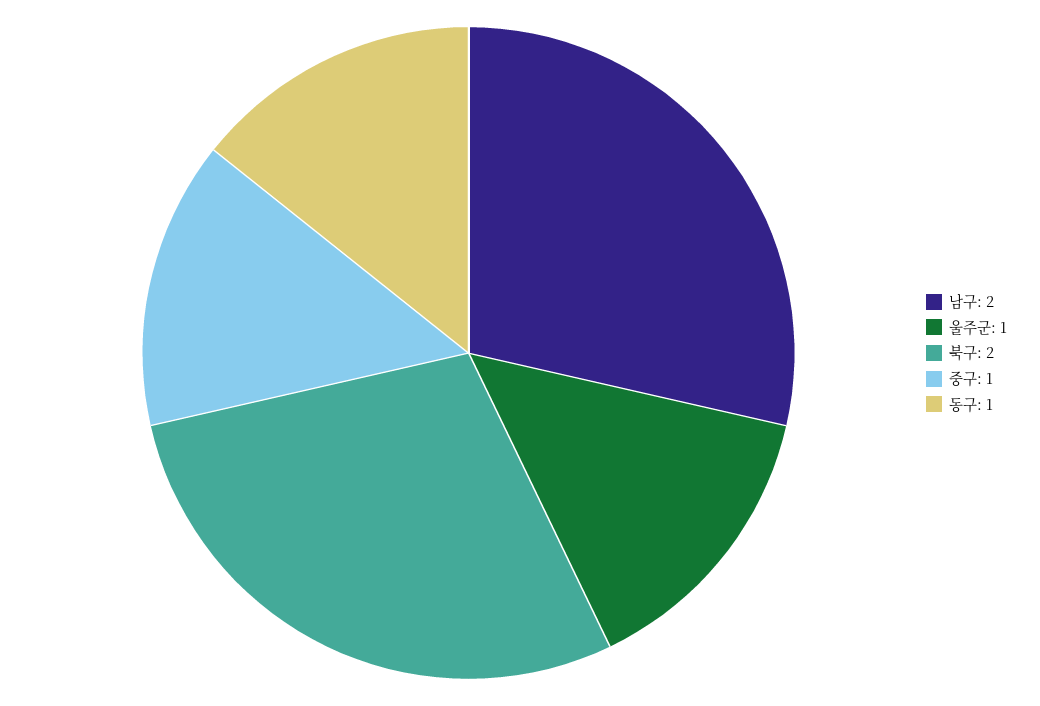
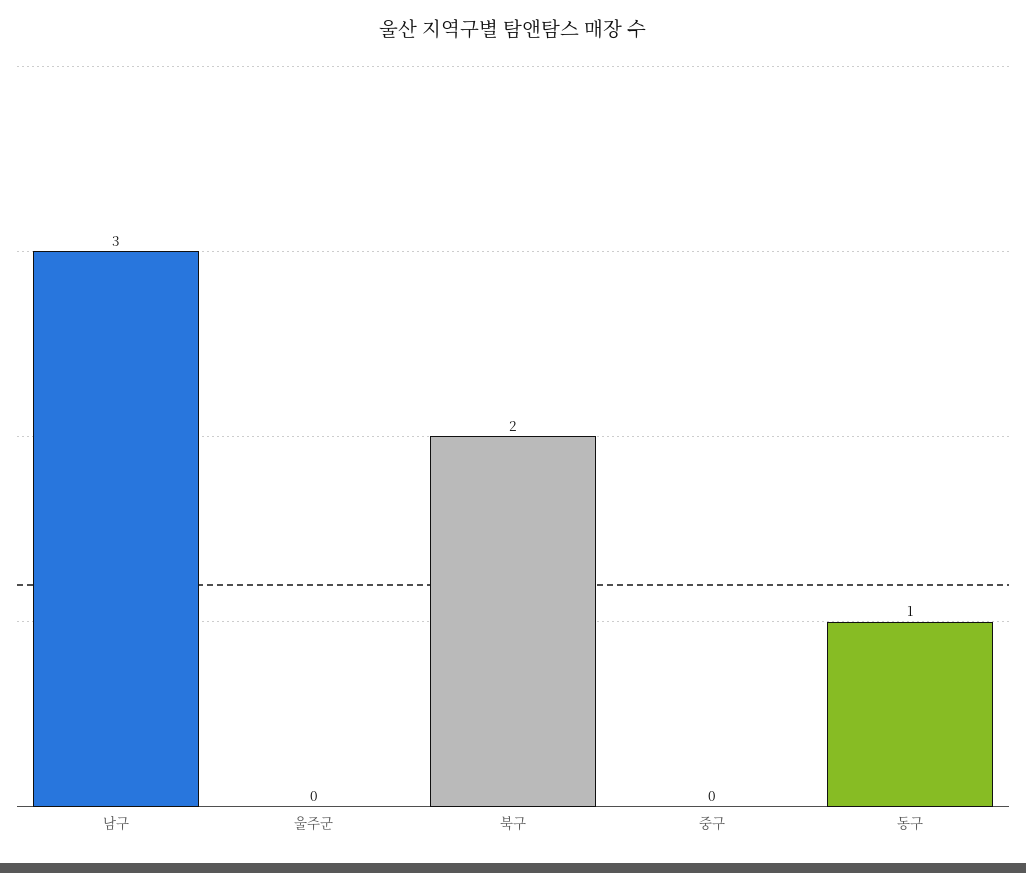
남구: 2 -> 3
울주군: 1 -> 0
중구: 1 -> 0

